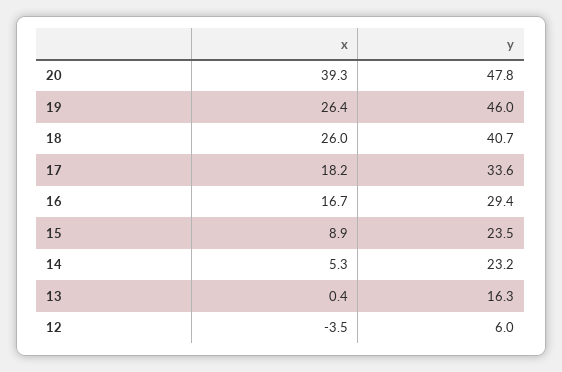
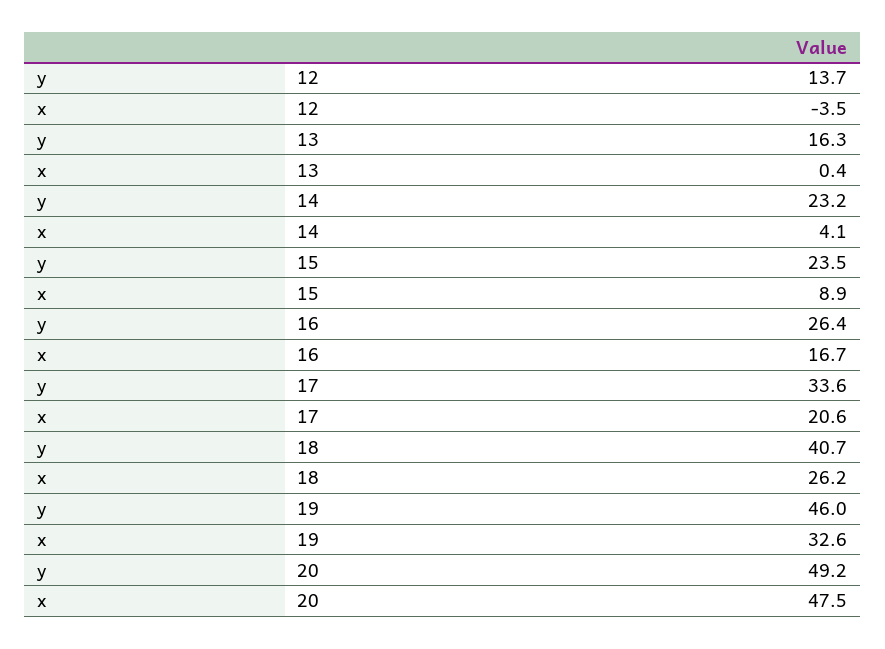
x, 20: 39.3 -> 47.5
y, 20: 47.8 -> 49.2
x, 19: 26.4 -> 32.6
x, 18: 26 -> 26.2
x, 17: 18.2 -> 20.6
y, 16: 29.4 -> 26.4
x, 14: 5.3 -> 4.1
y, 12: 6 -> 13.7

